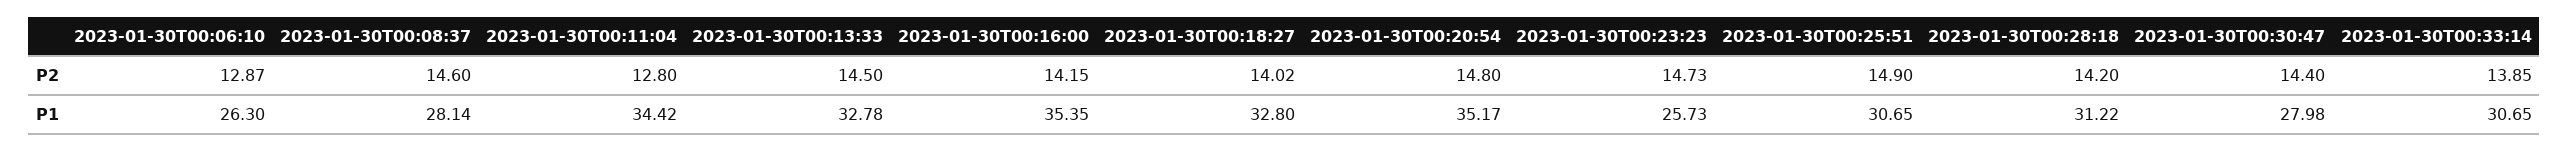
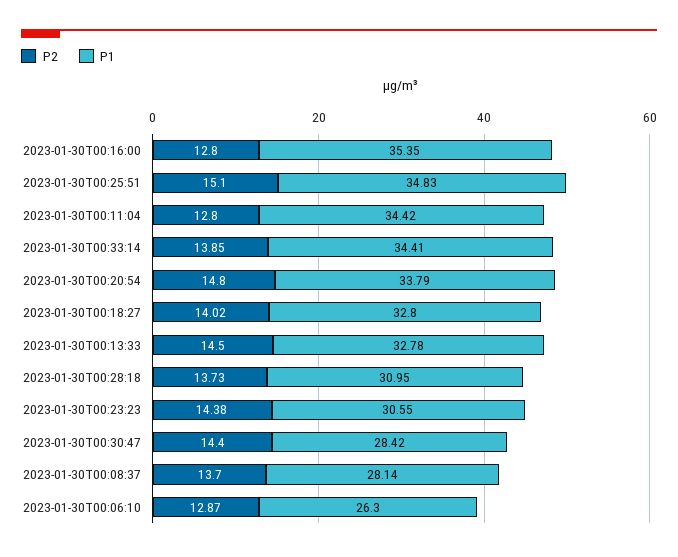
P2, 2023-01-30T00:08:37: 14.6 -> 13.7
P2, 2023-01-30T00:16:00: 14.15 -> 12.8
P2, 2023-01-30T00:23:23: 14.73 -> 14.38
P2, 2023-01-30T00:25:51: 14.9 -> 15.1
P2, 2023-01-30T00:28:18: 14.2 -> 13.73
P1, 2023-01-30T00:20:54: 35.17 -> 33.79
P1, 2023-01-30T00:23:23: 25.73 -> 30.55
P1, 2023-01-30T00:25:51: 30.65 -> 34.83
P1, 2023-01-30T00:28:18: 31.22 -> 30.95
P1, 2023-01-30T00:30:47: 27.98 -> 28.42
P1, 2023-01-30T00:33:14: 30.65 -> 34.41

